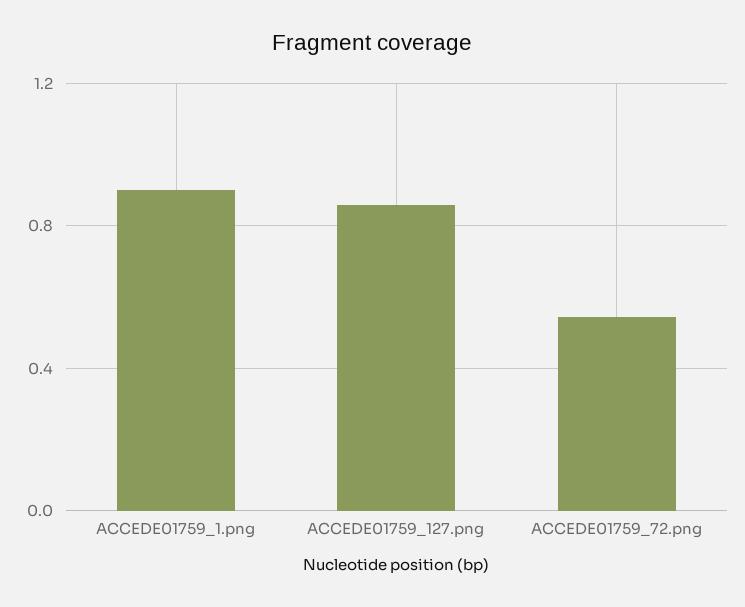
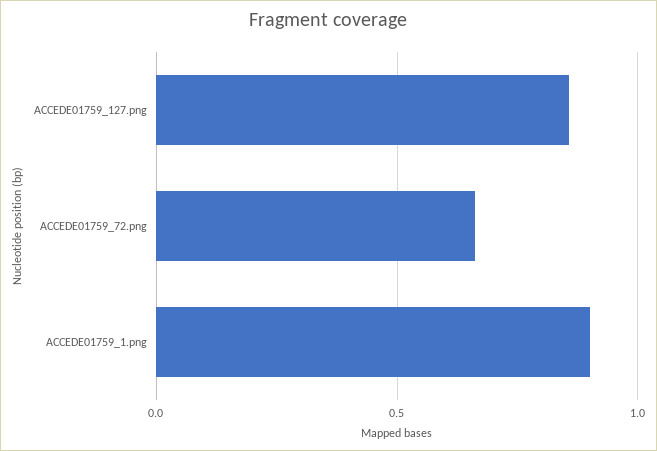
ACCEDE01759_72.png: 0.55 -> 0.65

